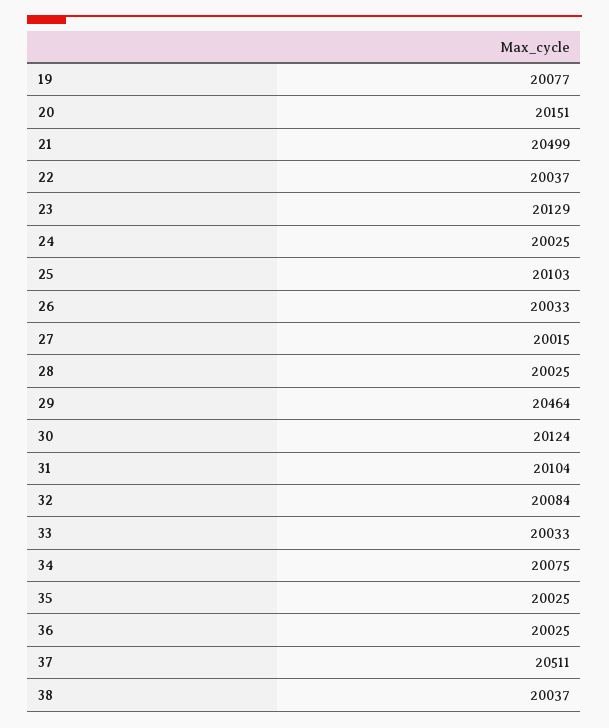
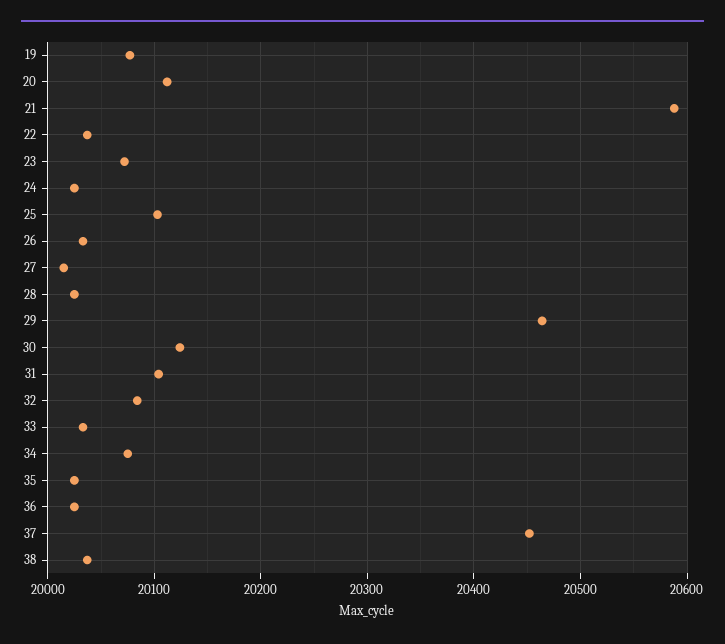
20: 20151 -> 20110
21: 20499 -> 20590
23: 20129 -> 20070
37: 20511 -> 20450

